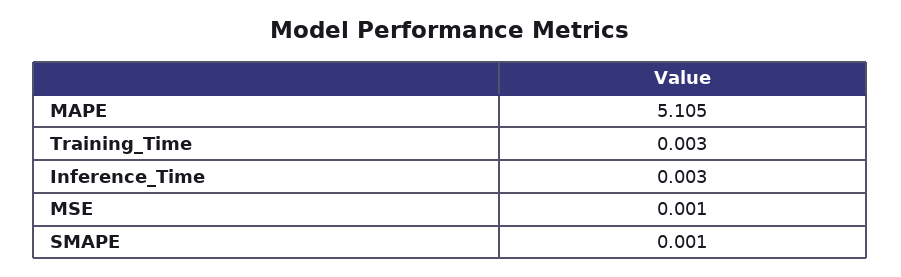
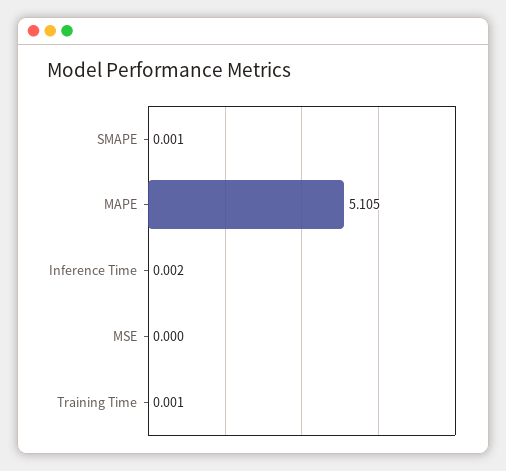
Training_Time: 0.003 -> 0.001
Inference_Time: 0.003 -> 0.002
MSE: 0.001 -> 0

